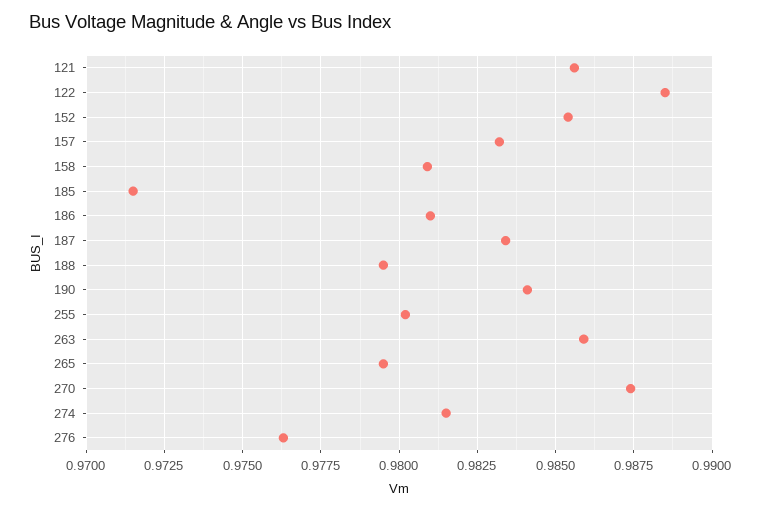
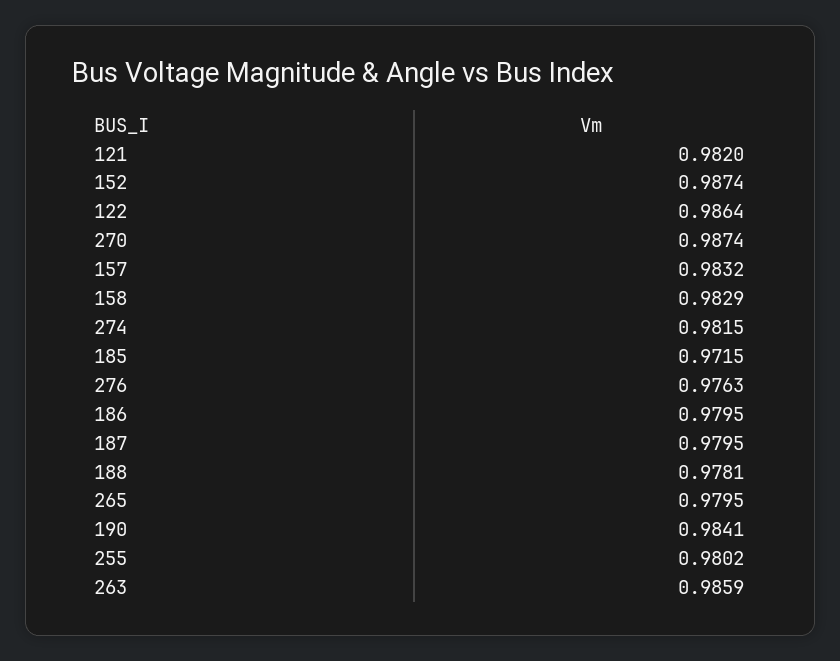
121: 0.9855 -> 0.982
122: 0.9885 -> 0.9864
152: 0.9855 -> 0.9874
158: 0.981 -> 0.9829
186: 0.981 -> 0.9795
187: 0.9835 -> 0.9795
188: 0.9795 -> 0.9781

